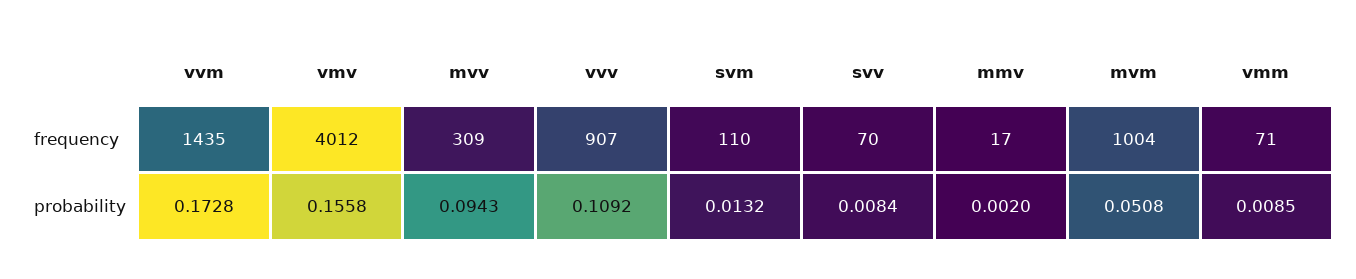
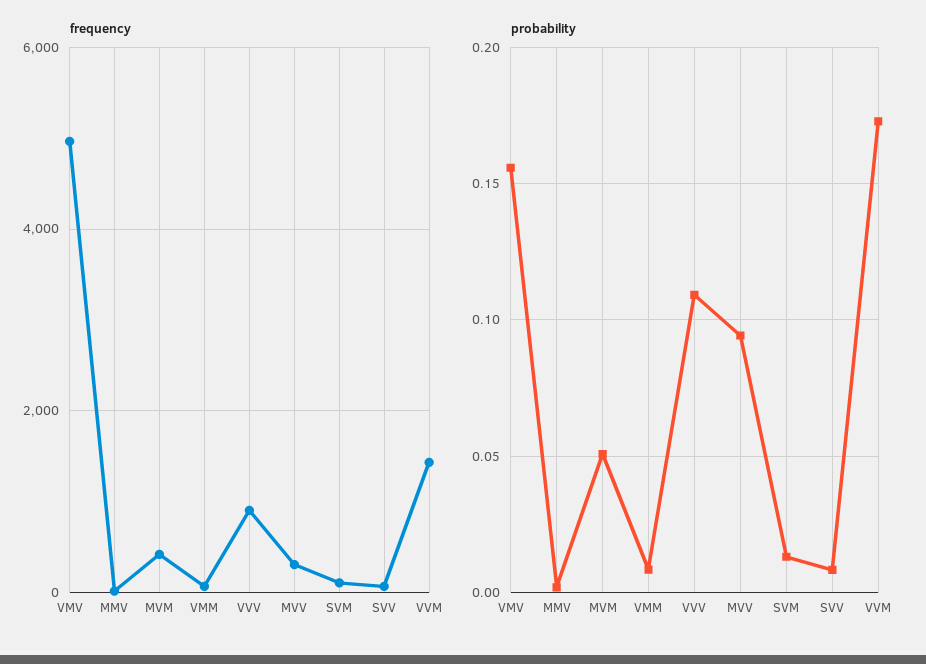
frequency, vmv: 4012 -> 5000
frequency, mvm: 1004 -> 400

